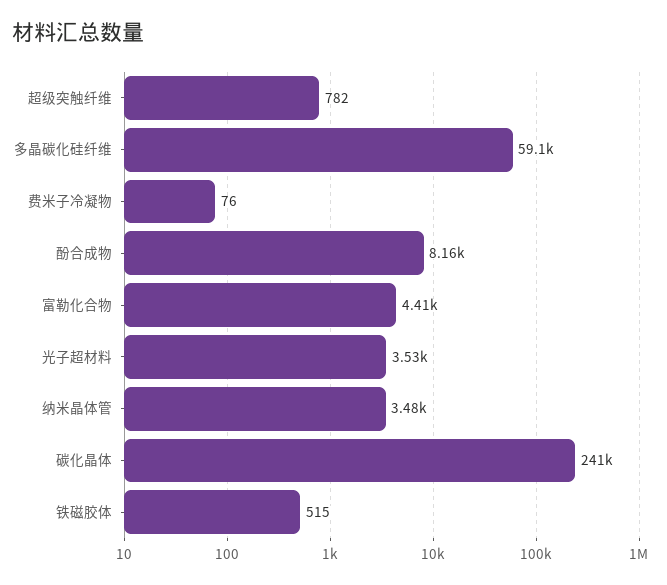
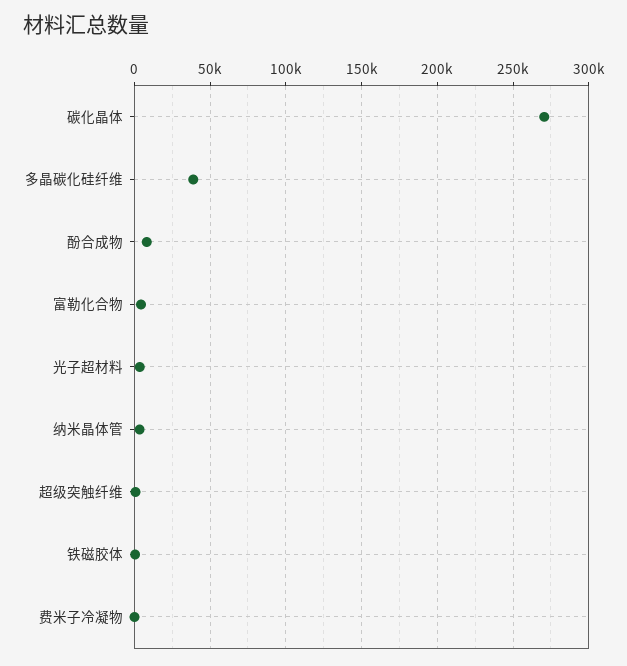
多晶碳化硅纤维: 59100 -> 40000
碳化晶体: 241000 -> 270000

